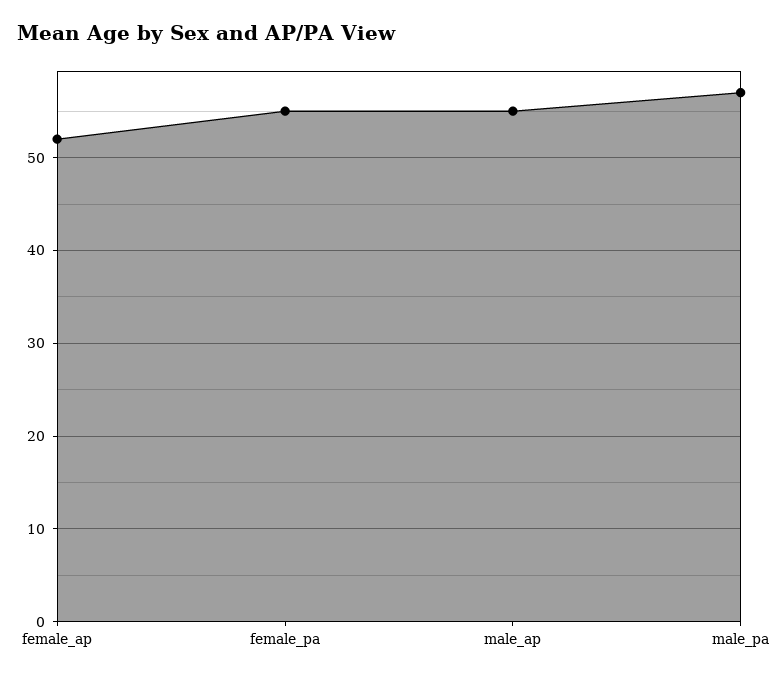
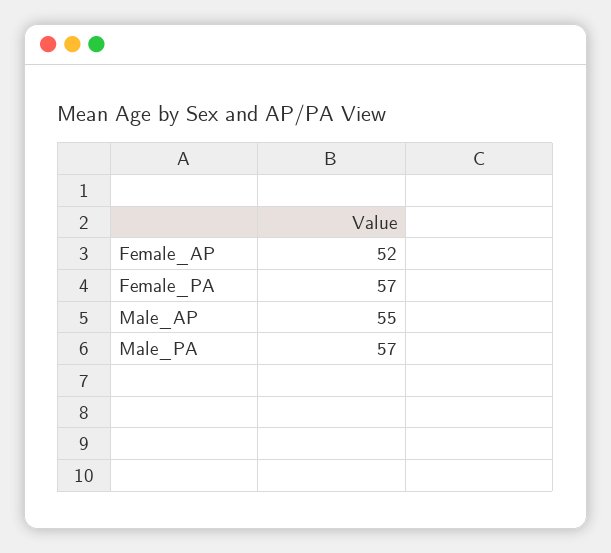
female_pa: 55 -> 57

